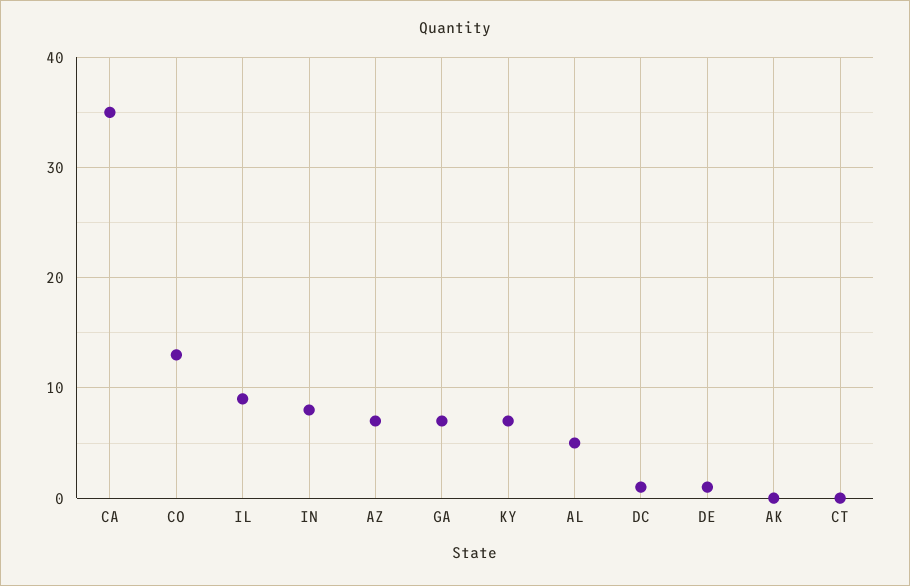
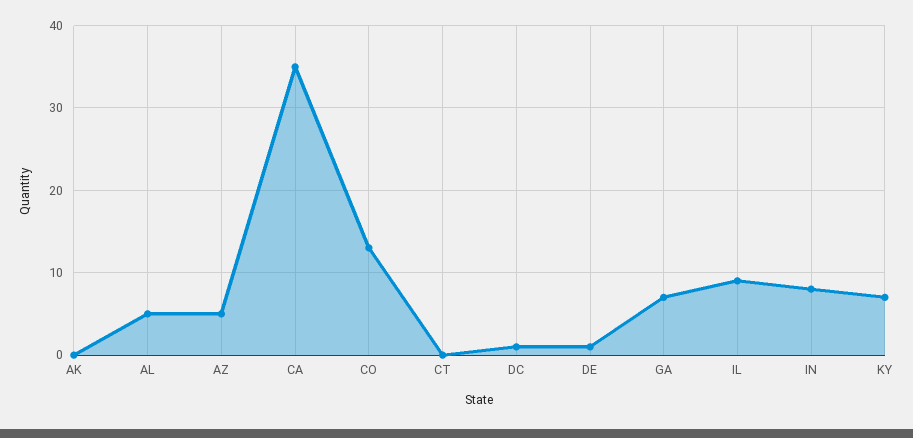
AZ: 7 -> 5

